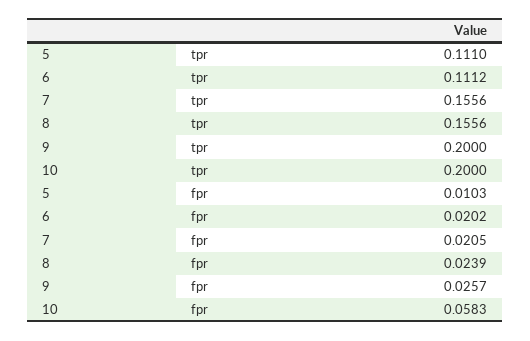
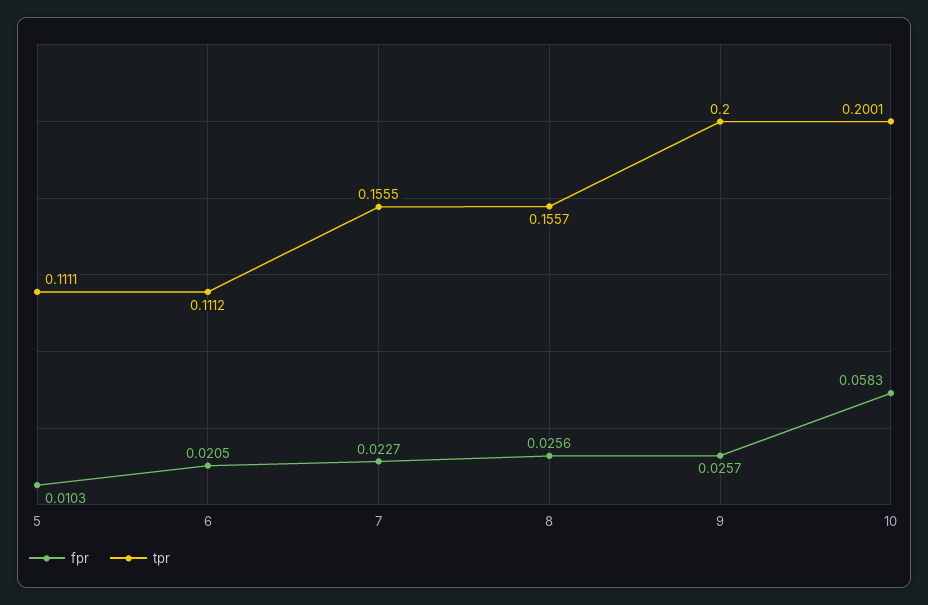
tpr, 5: 0.111 -> 0.1111
tpr, 7: 0.1556 -> 0.1555
tpr, 8: 0.1556 -> 0.1557
tpr, 10: 0.2 -> 0.2001
fpr, 6: 0.0202 -> 0.0205
fpr, 7: 0.0205 -> 0.0227
fpr, 8: 0.0239 -> 0.0256

